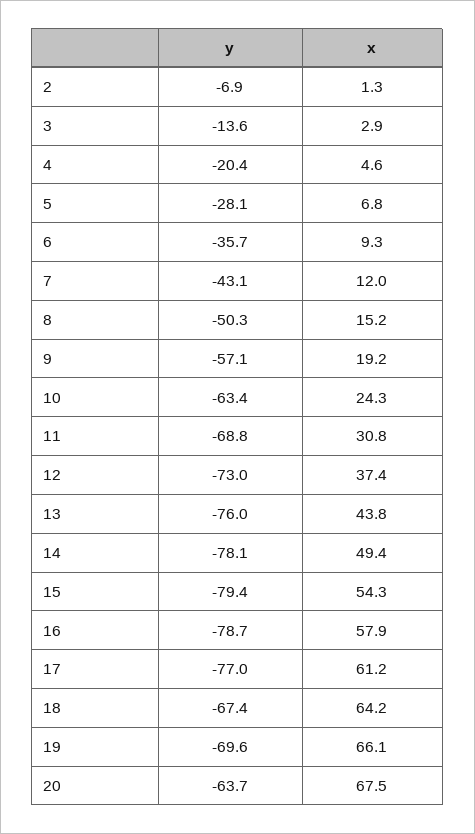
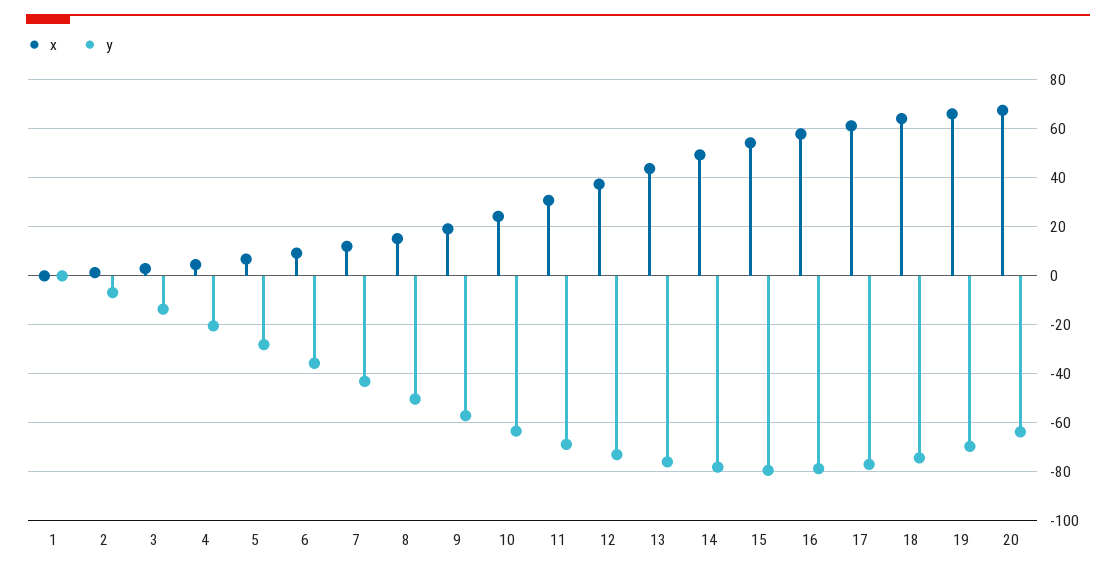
y, 18: -67.4 -> -75
x, 1: none -> 0
y, 1: none -> 0

